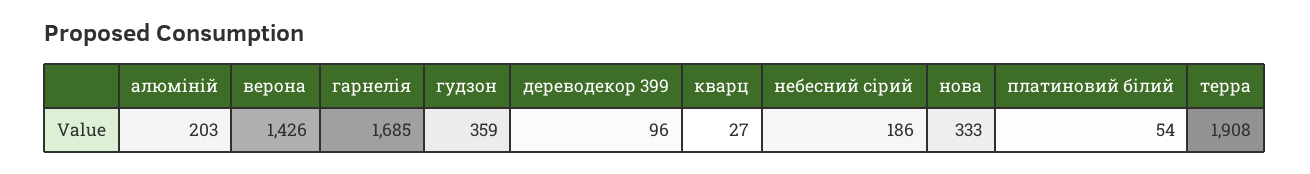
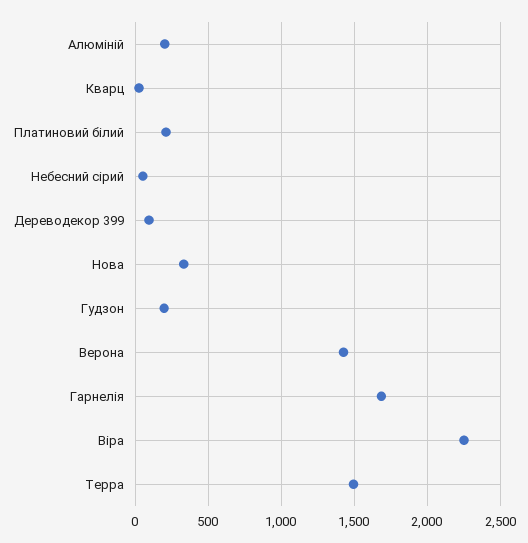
гудзон: 359 -> 200
небесний сірий: 186 -> 50
платиновий білий: 54 -> 200
терра: 1908 -> 1500
Віра: none -> 2250

